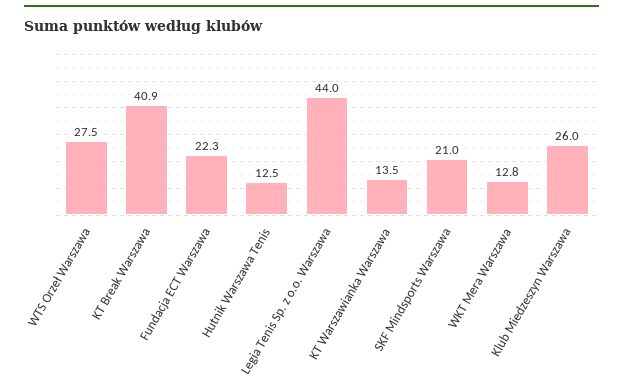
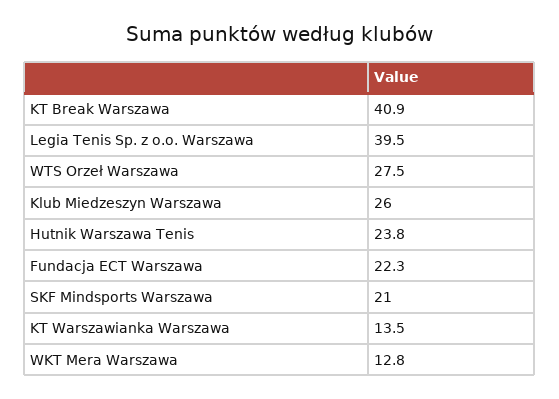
Hutnik Warszawa Tenis: 12.5 -> 23.8
Legia Tenis Sp. z o.o. Warszawa: 44 -> 39.5

